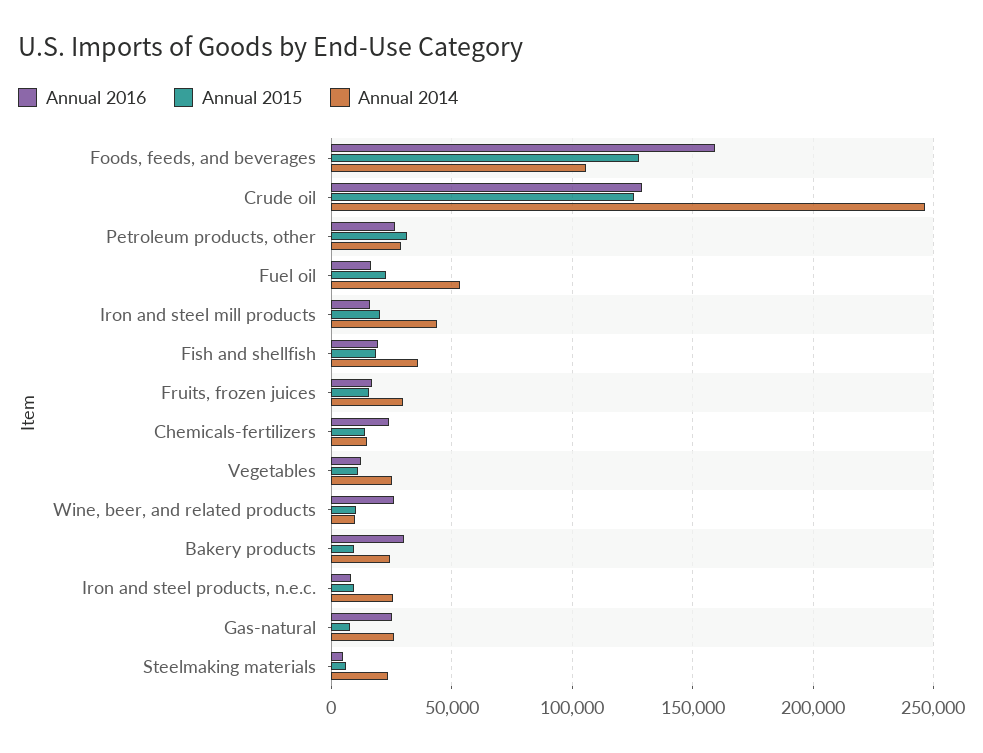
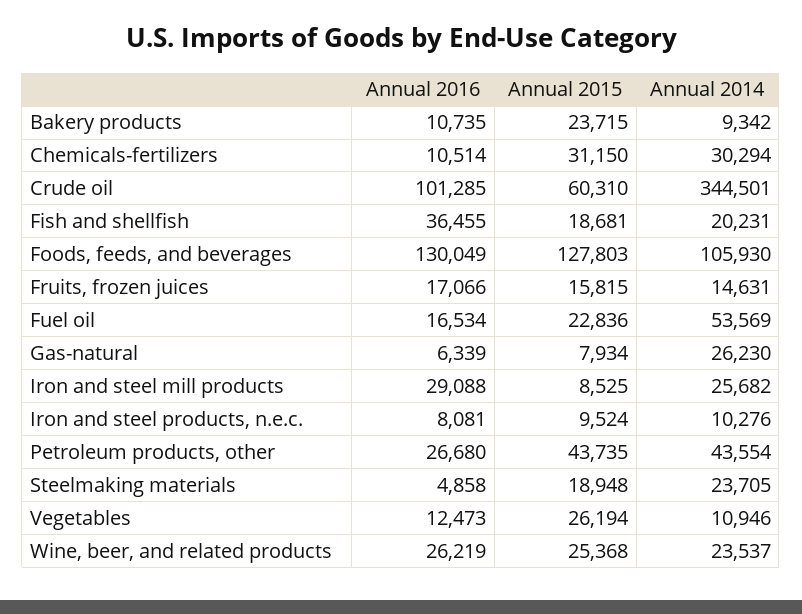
Annual 2016, Foods, feeds, and beverages: 160000 -> 130049
Annual 2016, Crude oil: 130000 -> 101285
Annual 2015, Crude oil: 125000 -> 60310
Annual 2014, Crude oil: 245000 -> 344501
Annual 2015, Petroleum products, other: 30000 -> 43735
Annual 2014, Petroleum products, other: 30000 -> 43554
Annual 2016, Iron and steel mill products: 15000 -> 29088
Annual 2015, Iron and steel mill products: 20000 -> 8525
Annual 2014, Iron and steel mill products: 45000 -> 25682
Annual 2016, Fish and shellfish: 20000 -> 36455
Annual 2014, Fish and shellfish: 35000 -> 20231
Annual 2014, Fruits, frozen juices: 30000 -> 14631
Annual 2016, Chemicals-fertilizers: 25000 -> 10514
Annual 2015, Chemicals-fertilizers: 15000 -> 31150
Annual 2014, Chemicals-fertilizers: 15000 -> 30294
Annual 2015, Vegetables: 10000 -> 26194
Annual 2014, Vegetables: 25000 -> 10946
Annual 2015, Wine, beer, and related products: 10000 -> 25368
Annual 2014, Wine, beer, and related products: 10000 -> 23537
Annual 2016, Bakery products: 30000 -> 10735
Annual 2015, Bakery products: 10000 -> 23715
Annual 2014, Bakery products: 25000 -> 9342
Annual 2014, Iron and steel products, n.e.c.: 25000 -> 10276
Annual 2016, Gas-natural: 25000 -> 6339
Annual 2015, Steelmaking materials: 5000 -> 18948

